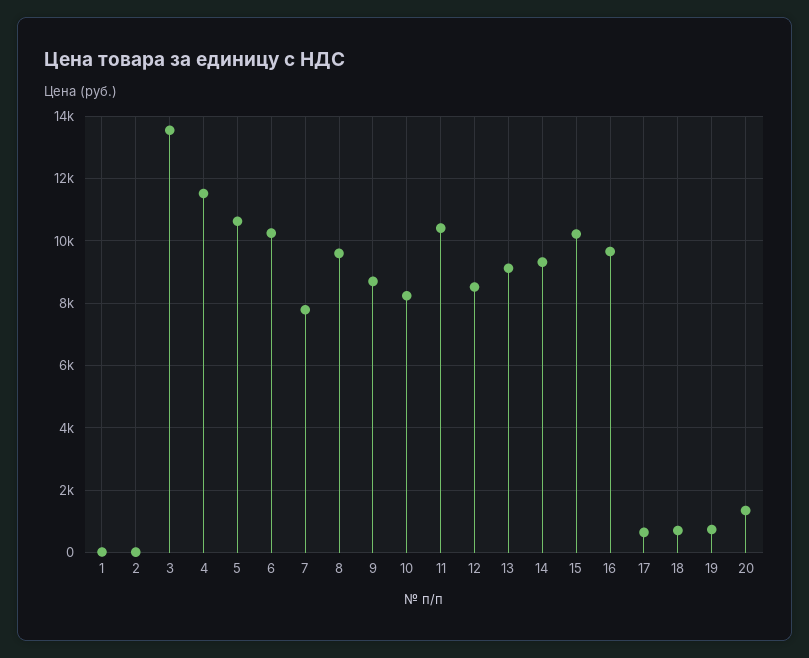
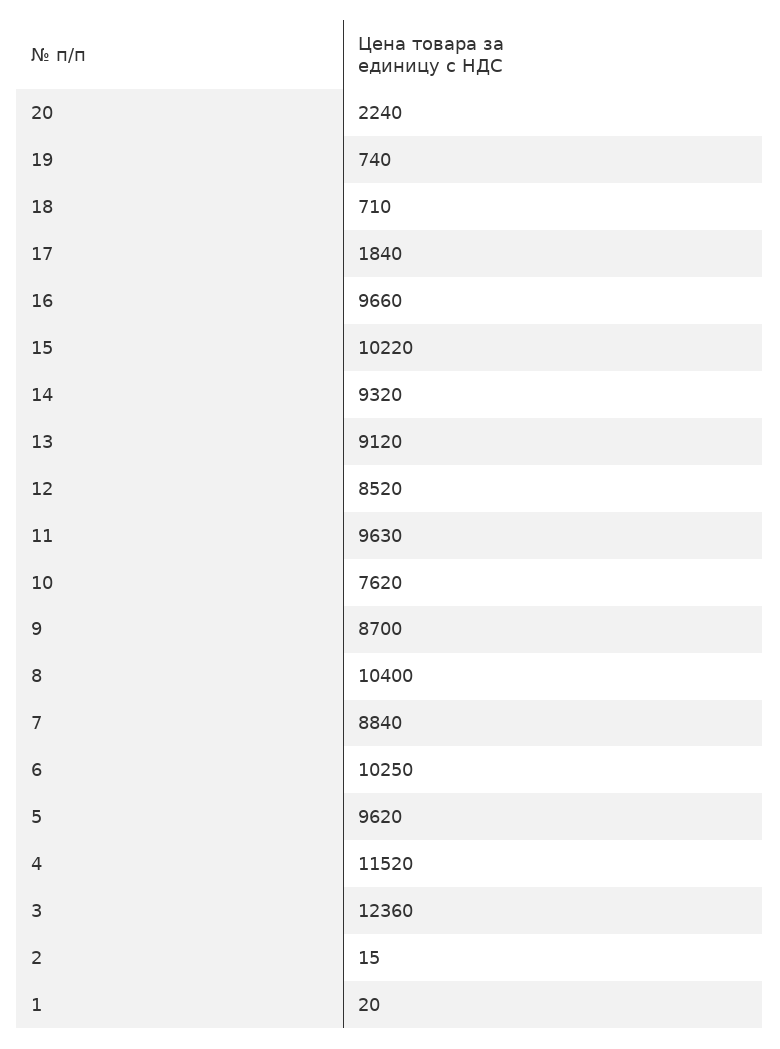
3: 13600 -> 12360
5: 10600 -> 9620
7: 7800 -> 8840
8: 9600 -> 10400
10: 8200 -> 7620
11: 10400 -> 9630
17: 600 -> 1840
20: 1400 -> 2240

